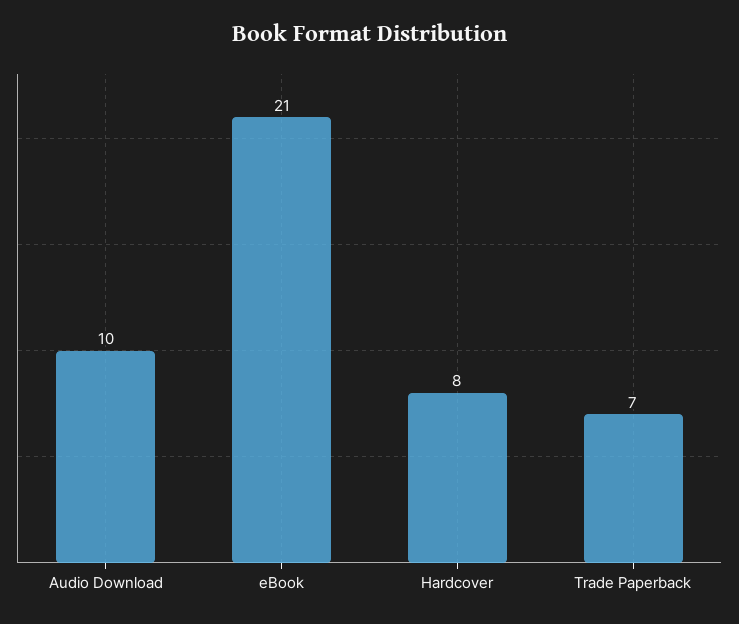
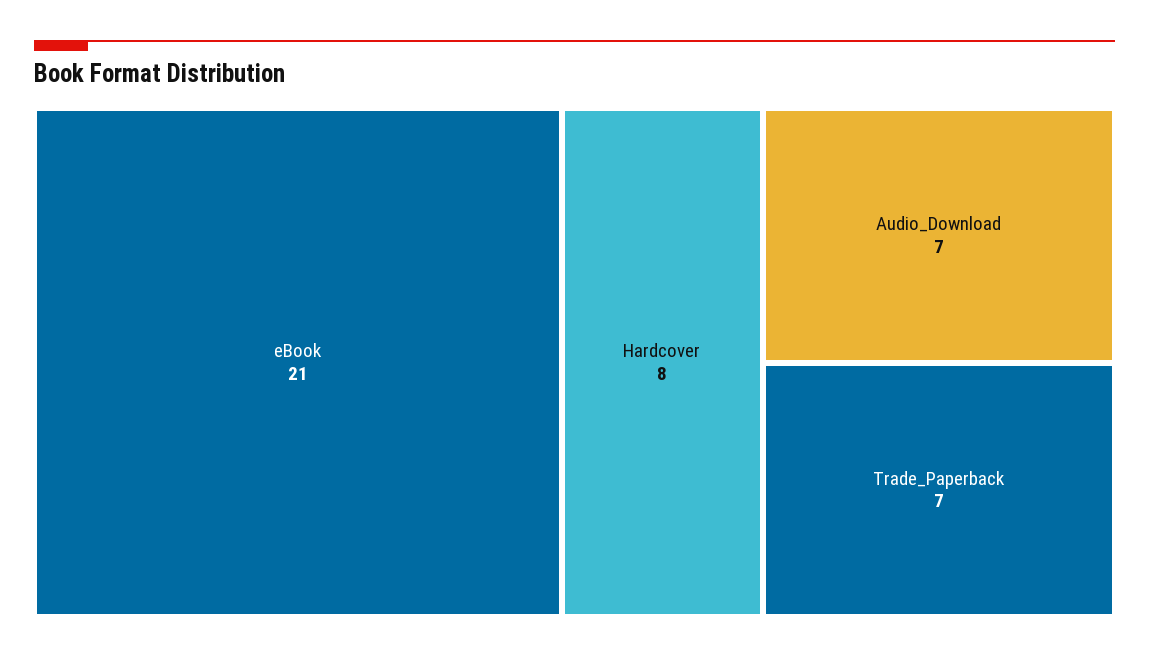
Audio Download: 10 -> 7

